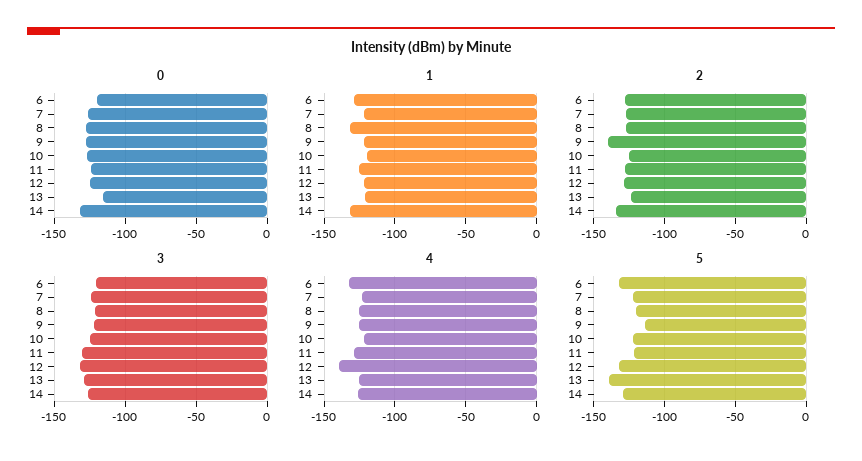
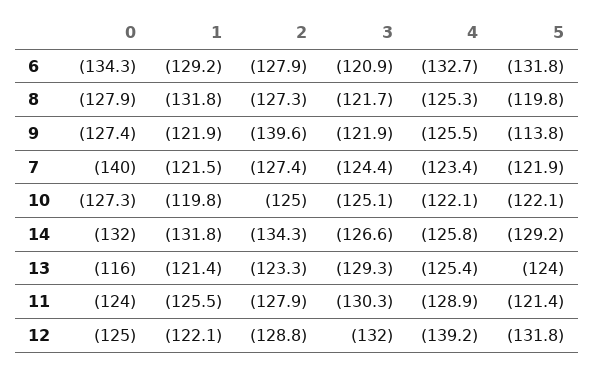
0, 6: -120 -> -134.3
0, 7: -125 -> -140
5, 13: -140 -> -124

